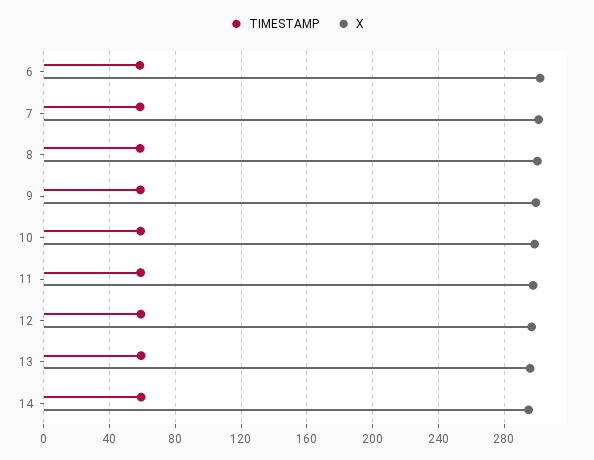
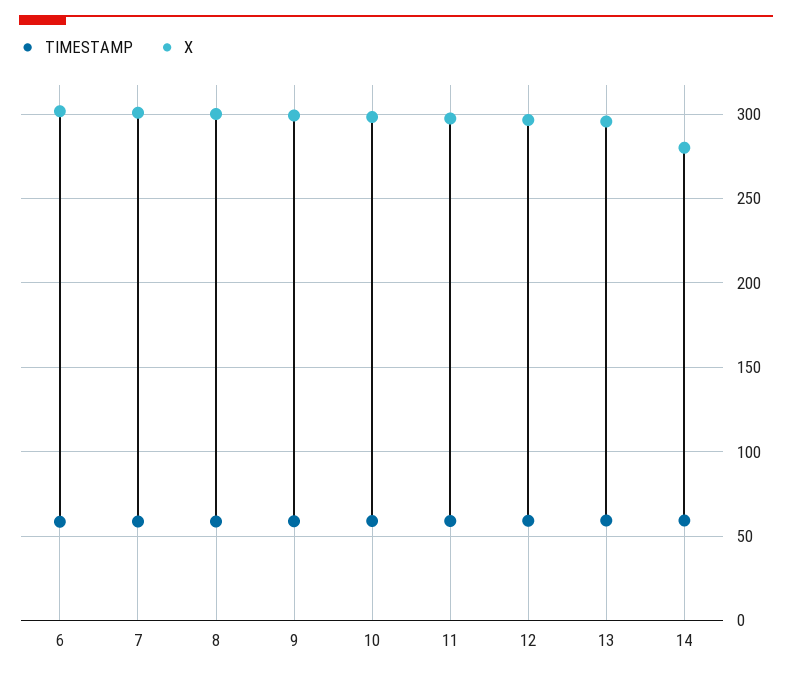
X, 14: 295 -> 280

